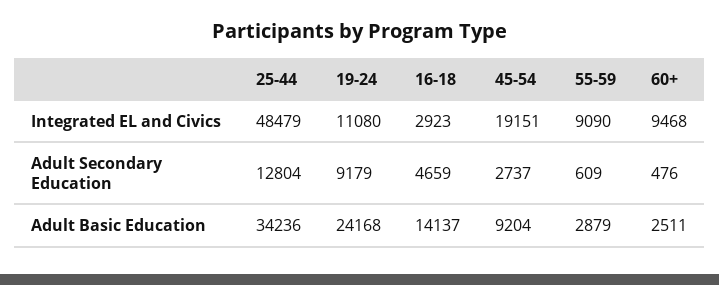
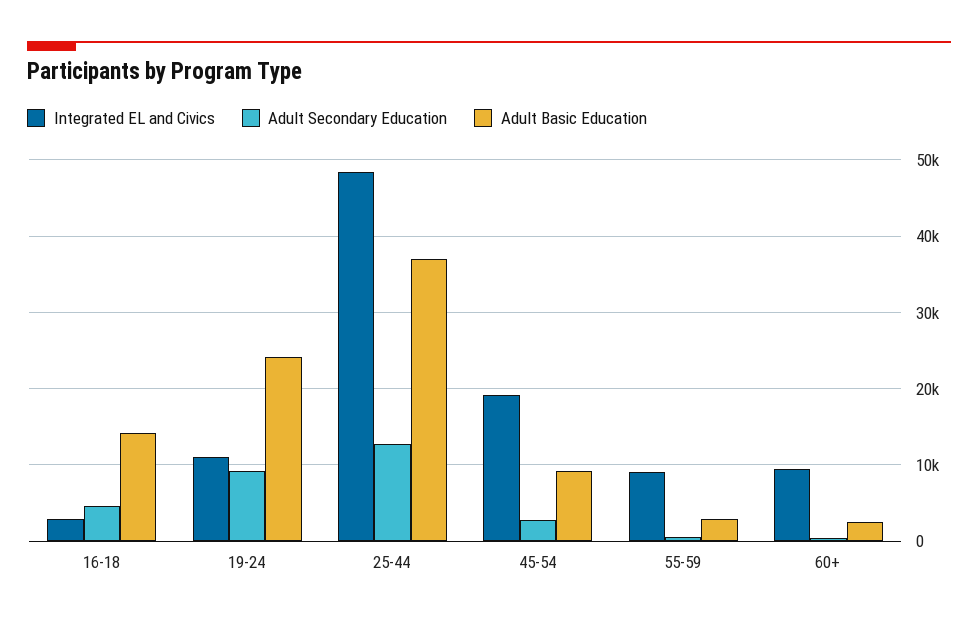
Adult Basic Education, 25-44: 34236 -> 37000

